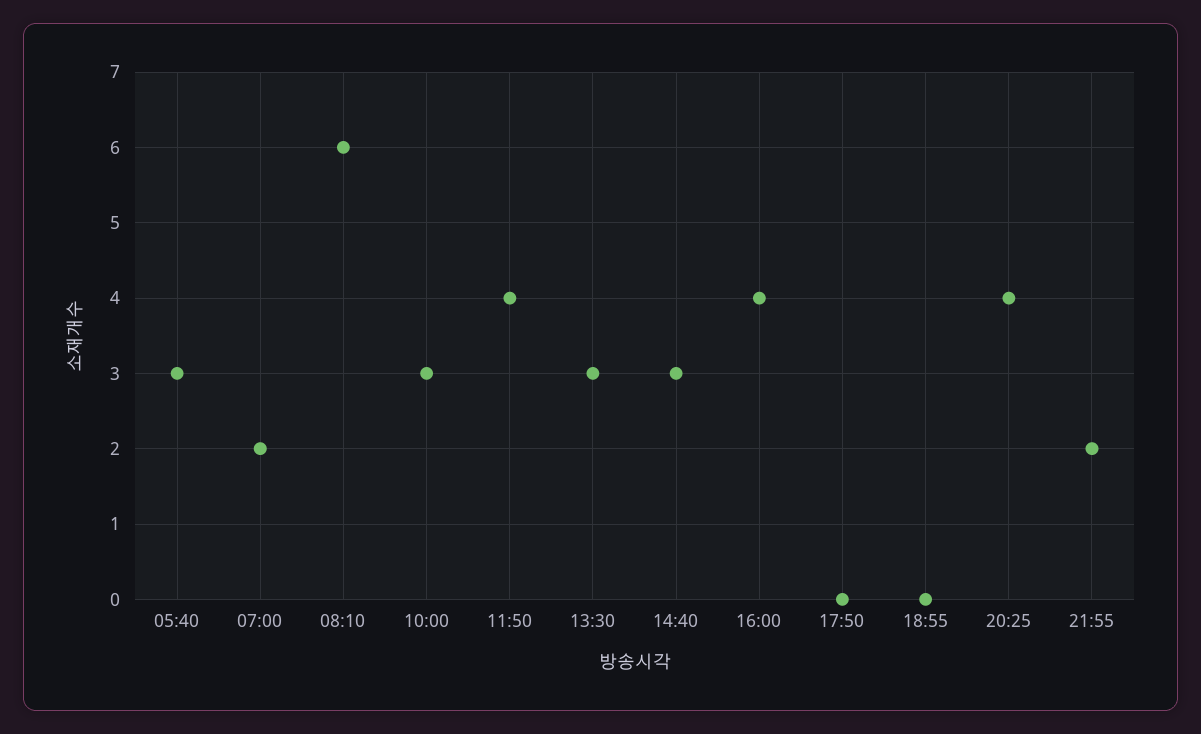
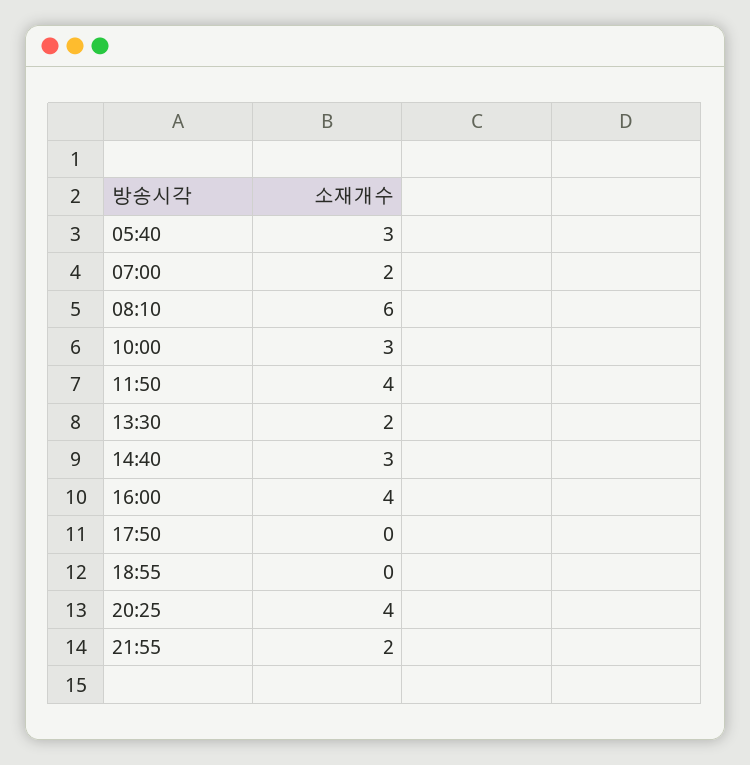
13:30: 3 -> 2

